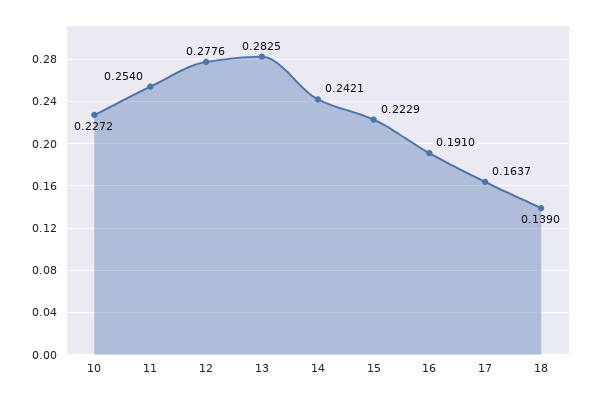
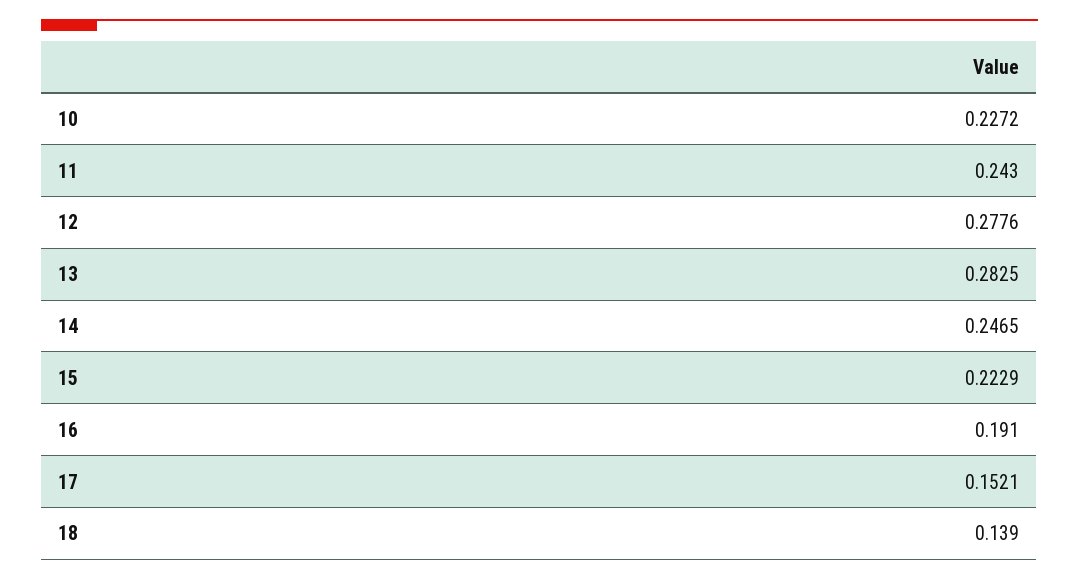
11: 0.254 -> 0.243
14: 0.2421 -> 0.2465
17: 0.1637 -> 0.1521

